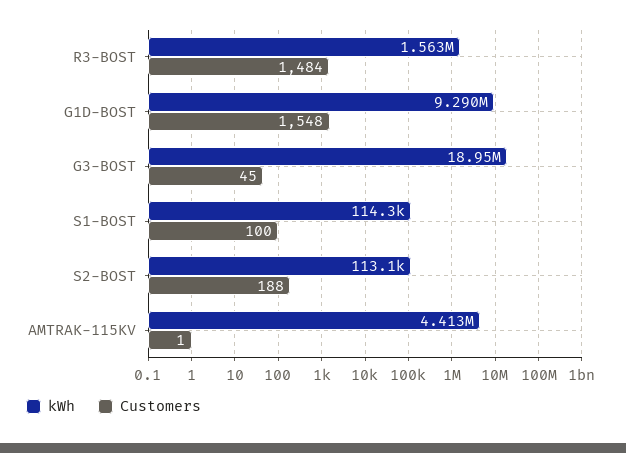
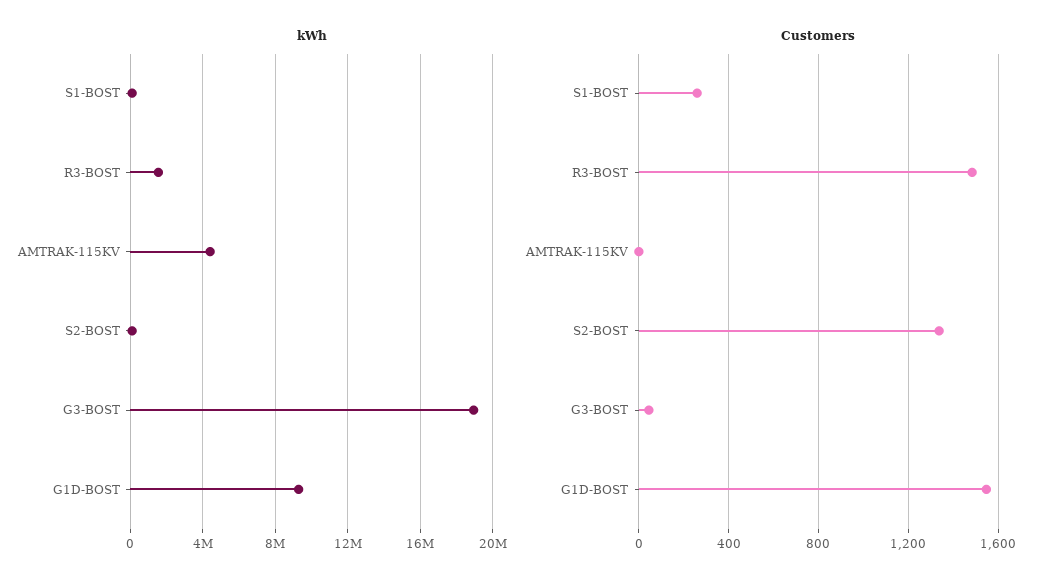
Customers, S1-BOST: 100 -> 250
Customers, S2-BOST: 188 -> 1350

